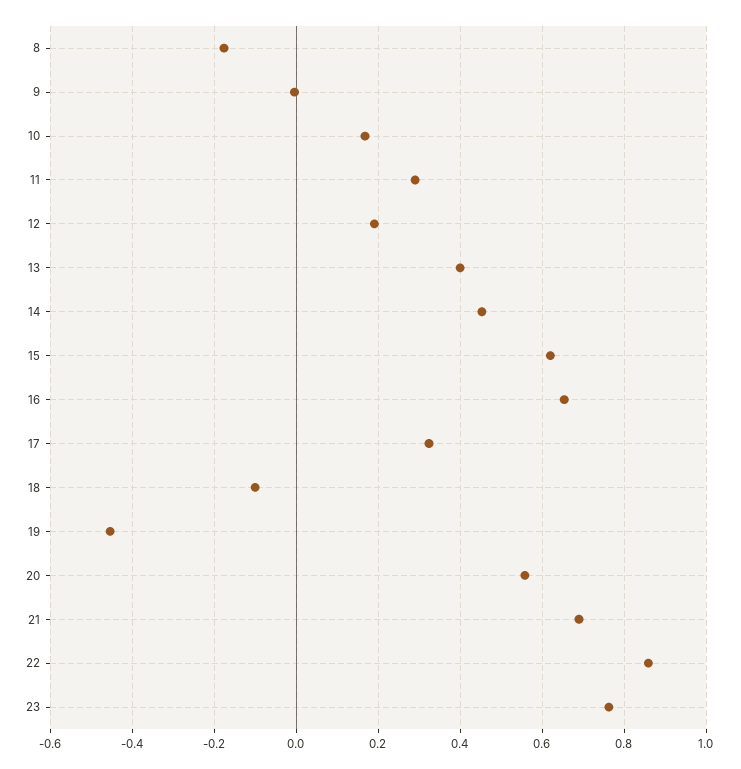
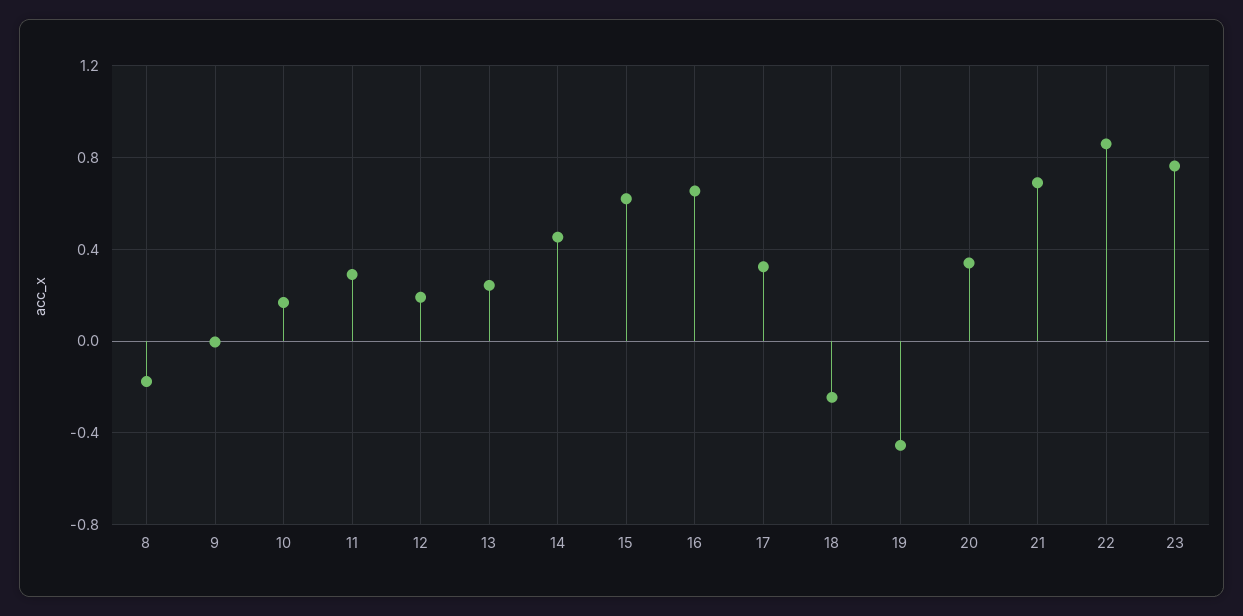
13: 0.4 -> 0.25
18: -0.1 -> -0.25
20: 0.56 -> 0.35

